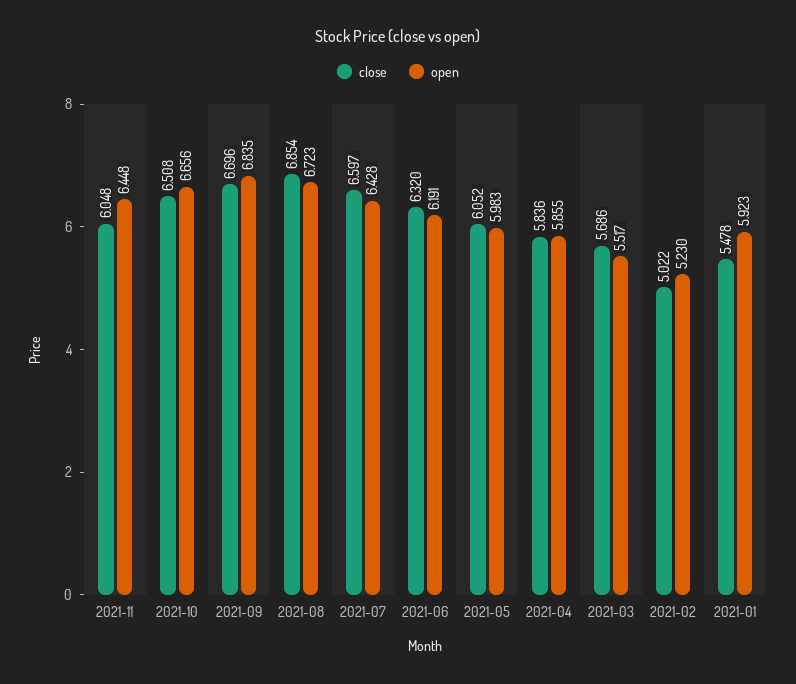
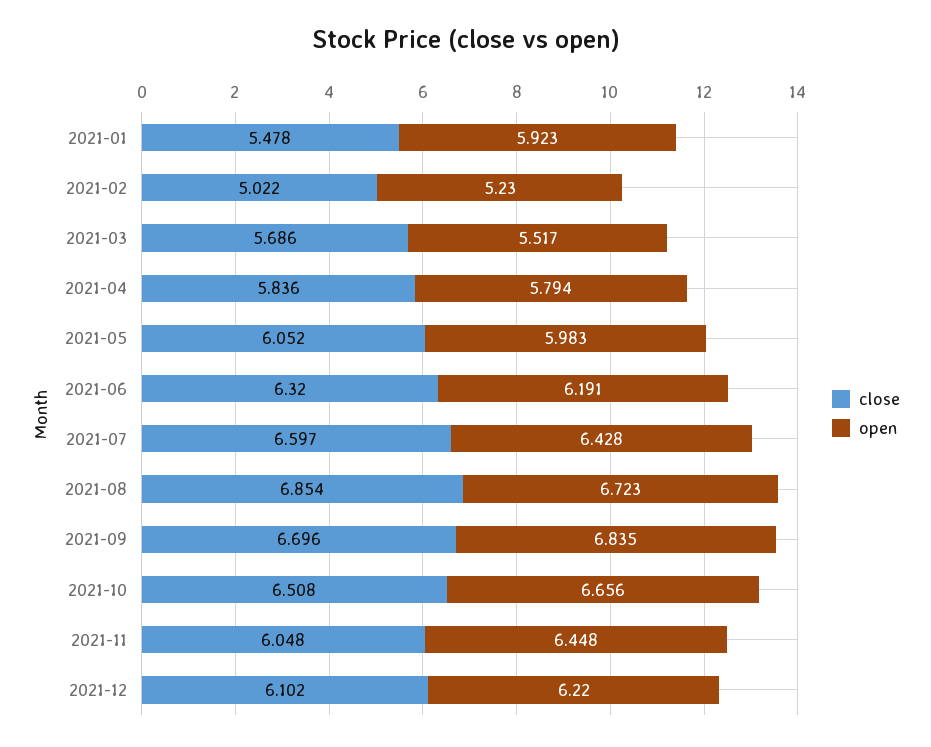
open, 2021-04: 5.855 -> 5.794
close, 2021-12: none -> 6.102
open, 2021-12: none -> 6.22

